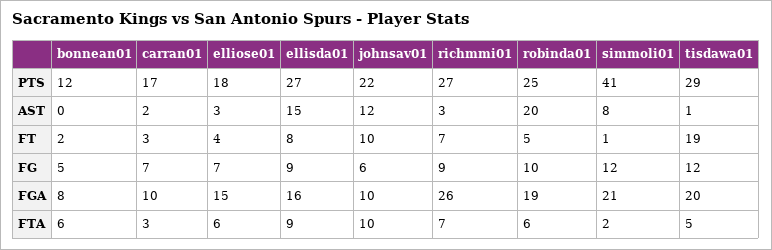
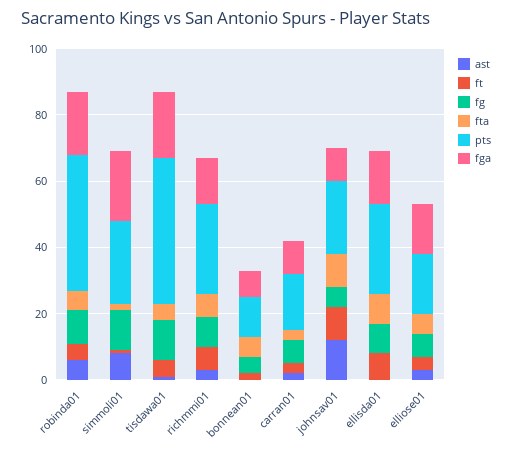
PTS, robinda01: 25 -> 40
PTS, simmoli01: 41 -> 25
PTS, tisdawa01: 29 -> 45
AST, ellisda01: 15 -> 0
AST, robinda01: 20 -> 5
FT, tisdawa01: 19 -> 5
FGA, richmmi01: 26 -> 15

